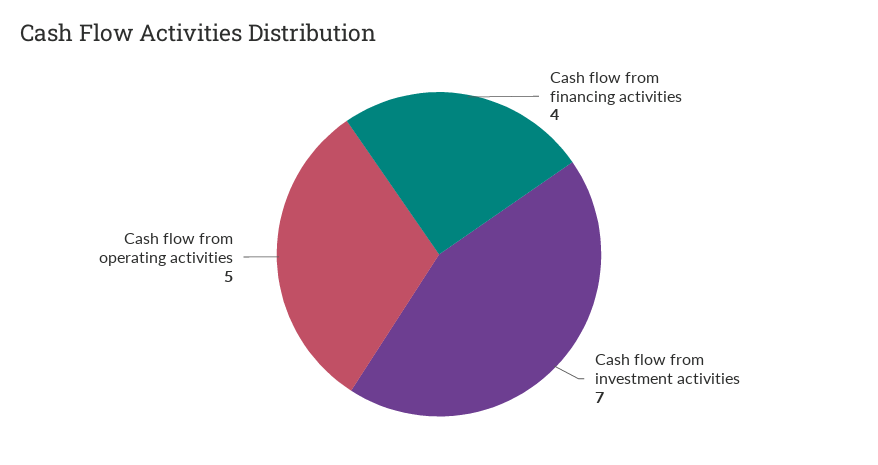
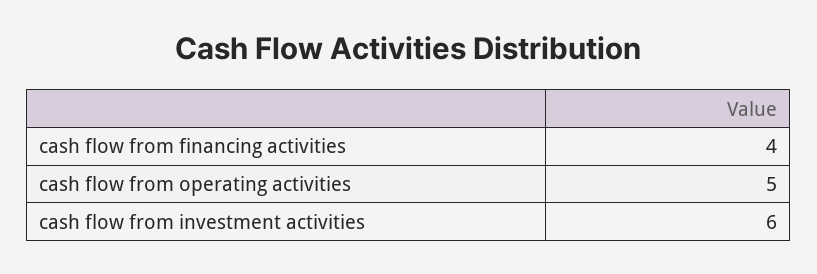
Cash flow from investment activities: 7 -> 6

